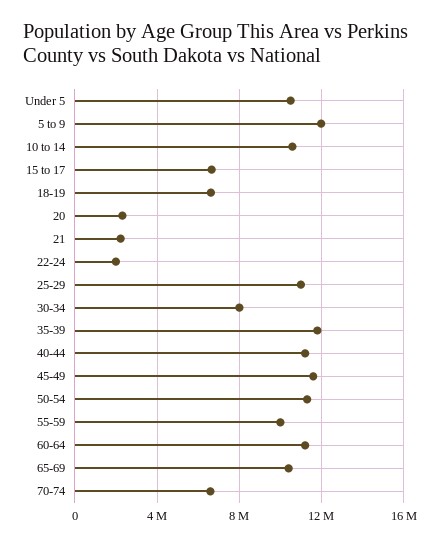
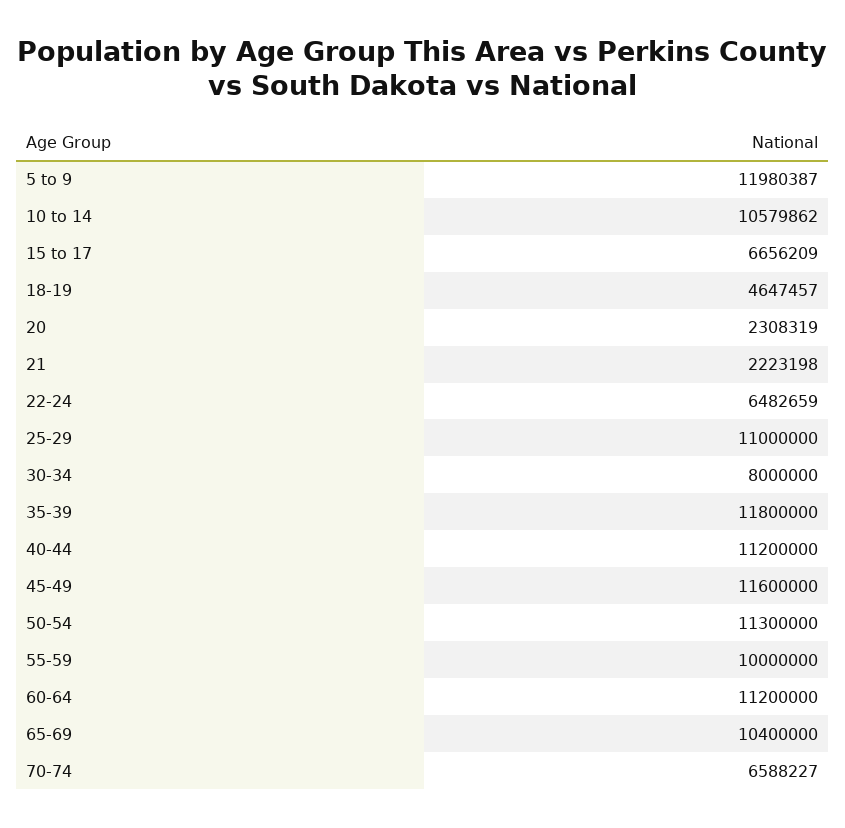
Under 5: 10500000 -> none
18-19: 6500000 -> 4647457
22-24: 2000000 -> 6482659

